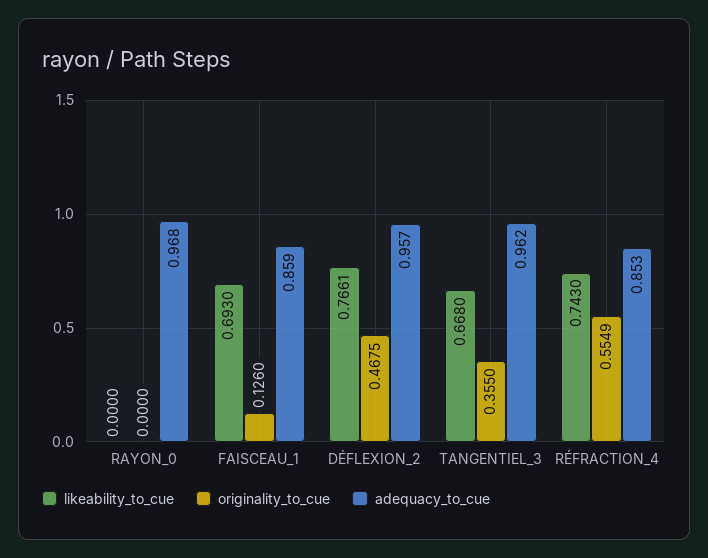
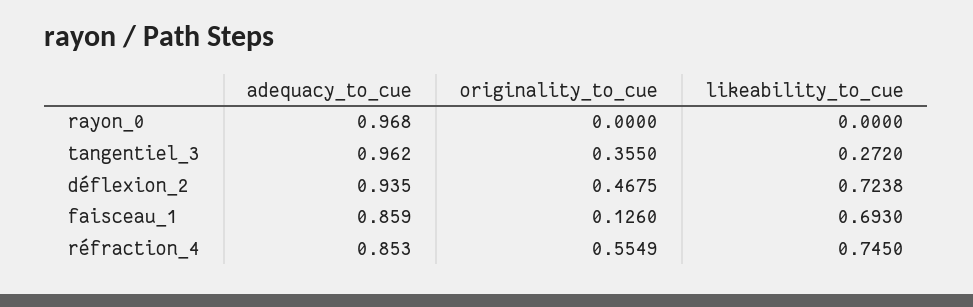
likeability_to_cue, DÉFLEXION_2: 0.7661 -> 0.7238
adequacy_to_cue, DÉFLEXION_2: 0.957 -> 0.935
likeability_to_cue, TANGENTIEL_3: 0.668 -> 0.272
likeability_to_cue, RÉFRACTION_4: 0.743 -> 0.745

